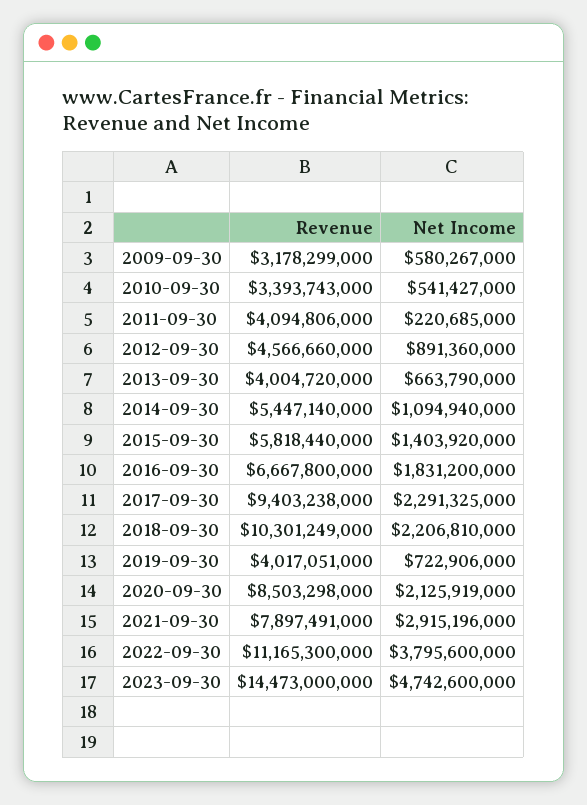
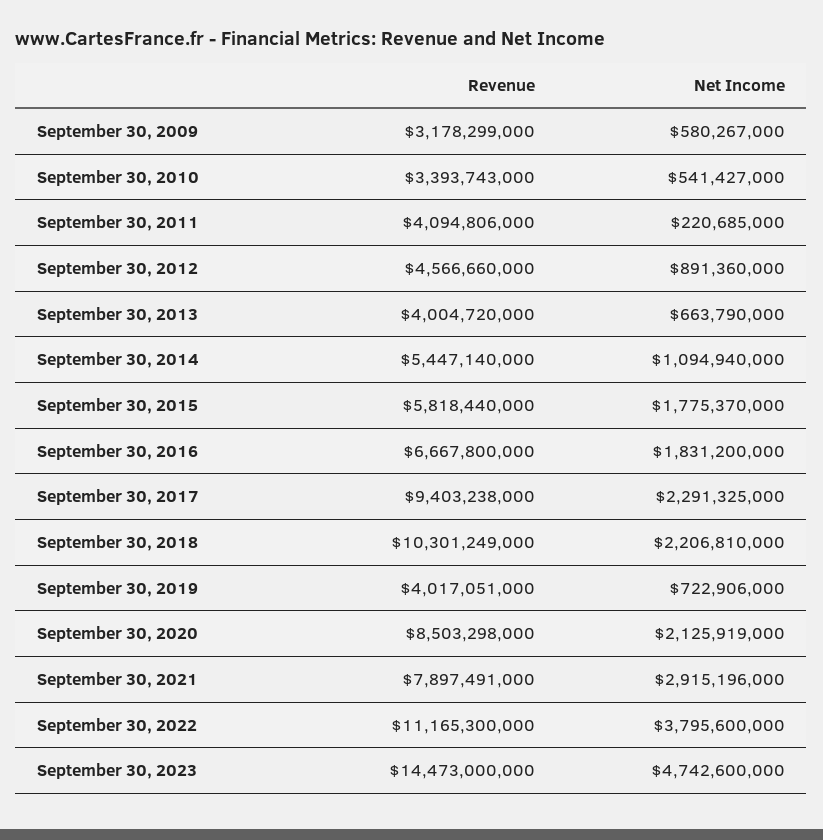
Net Income, 2015-09-30: 1403920000 -> 1775370000

